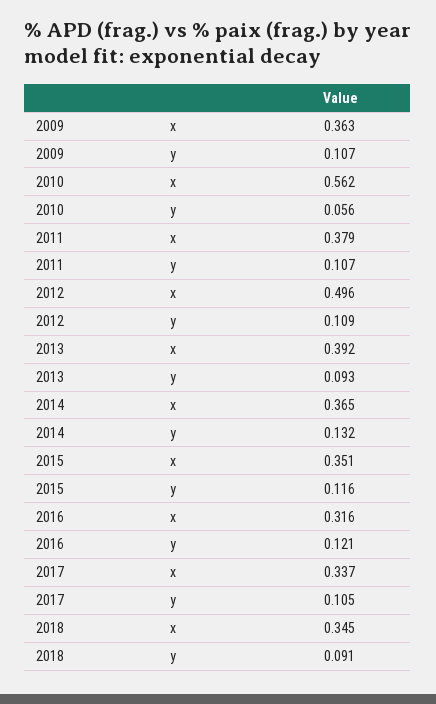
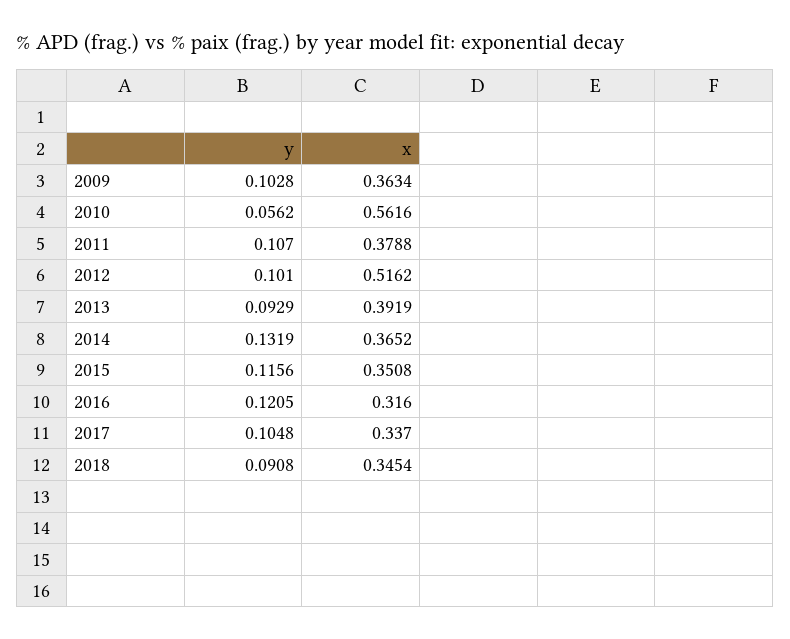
2009, y: 0.107 -> 0.1028
2012, x: 0.496 -> 0.5162
2012, y: 0.109 -> 0.101

